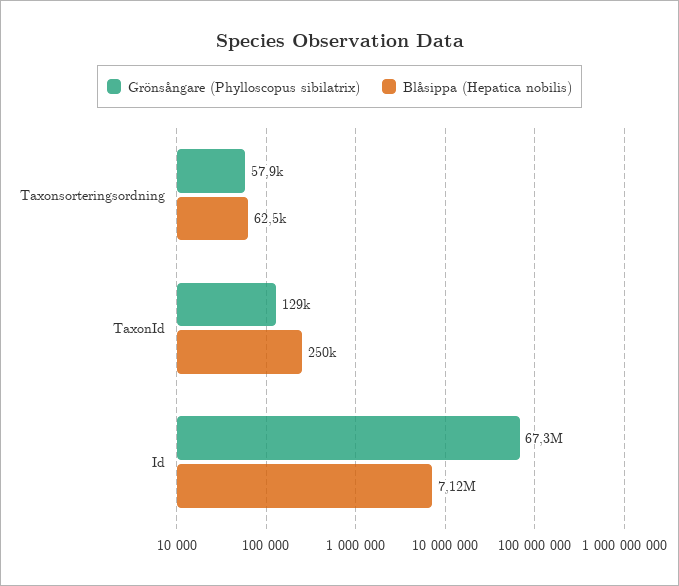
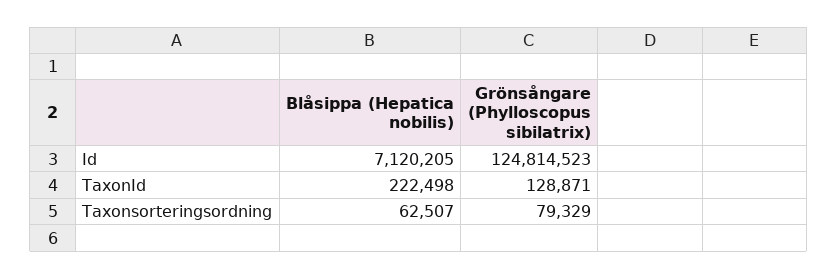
Grönsångare (Phylloscopus sibilatrix), Taxonsorteringsordning: 57900 -> 79329
Blåsippa (Hepatica nobilis), TaxonId: 250000 -> 222498
Grönsångare (Phylloscopus sibilatrix), Id: 67300000 -> 124814523

